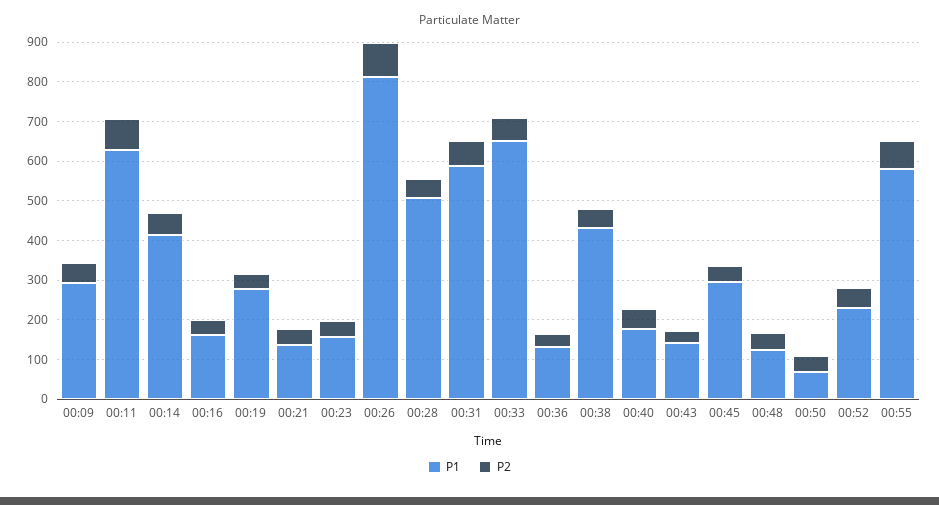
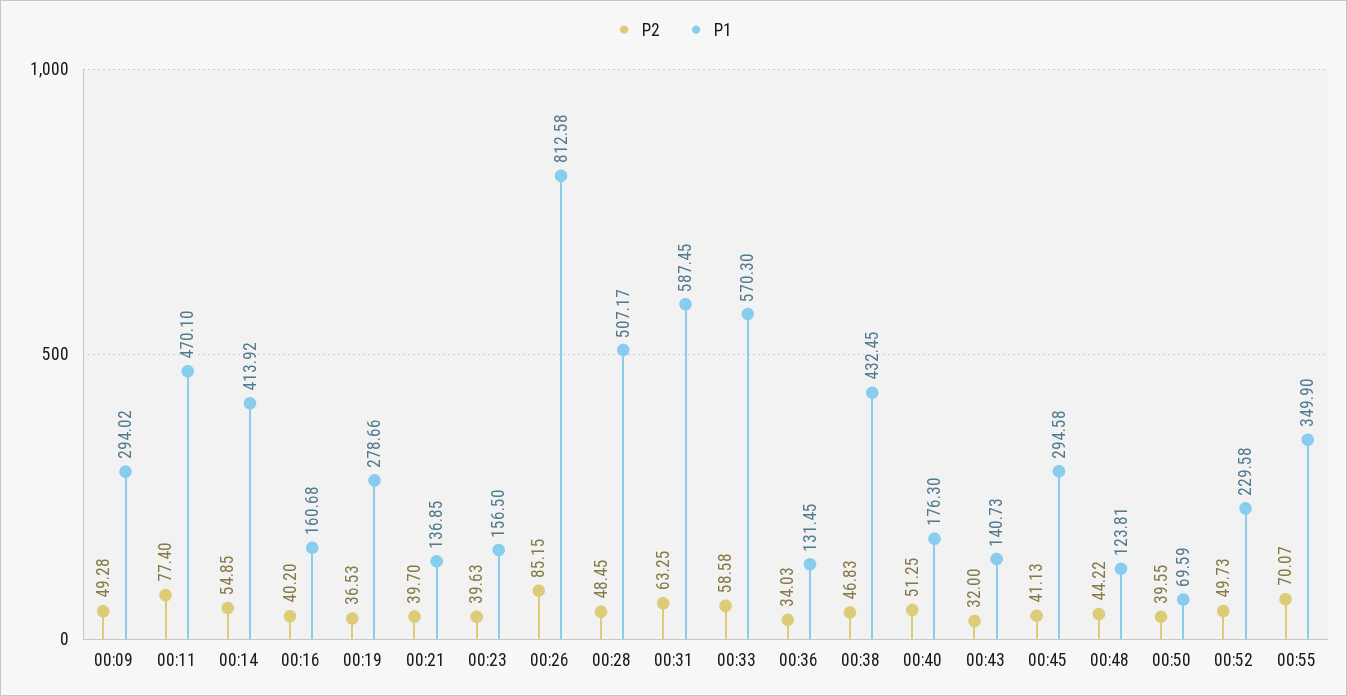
P1, 00:11: 625 -> 470.1
P1, 00:33: 650 -> 570.3
P1, 00:55: 575 -> 349.9

